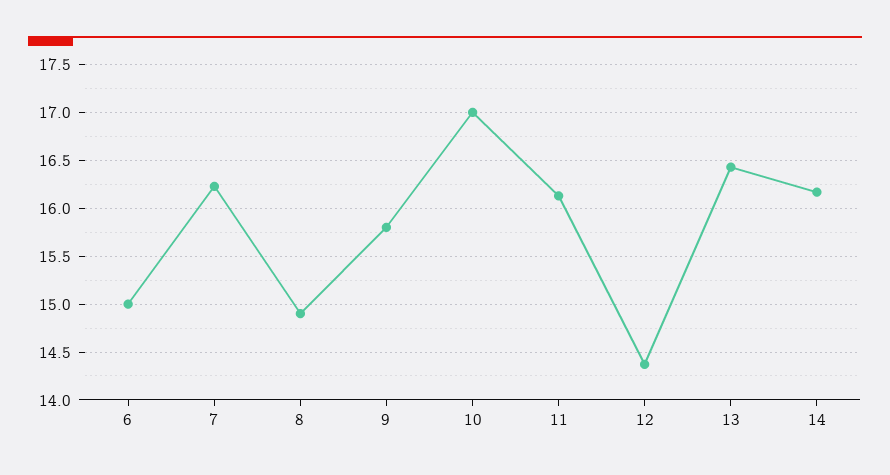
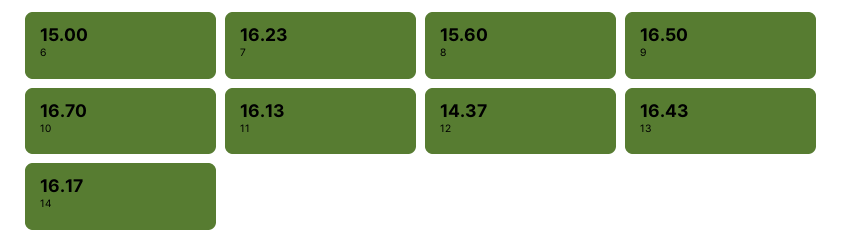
8: 14.9 -> 15.6
9: 15.8 -> 16.5
10: 17 -> 16.7

